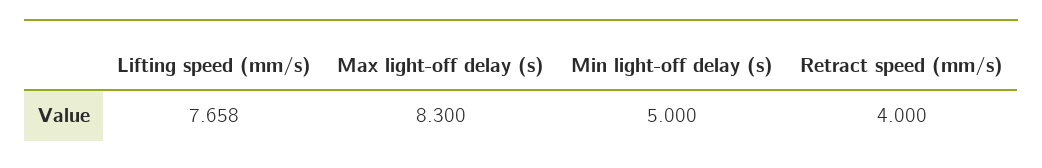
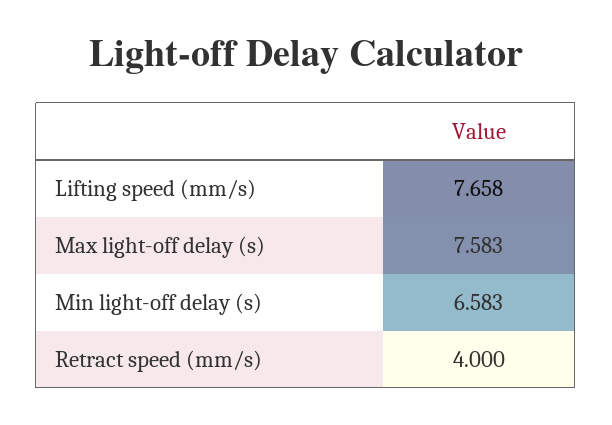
Max light-off delay (s): 8.3 -> 7.583
Min light-off delay (s): 5 -> 6.583

